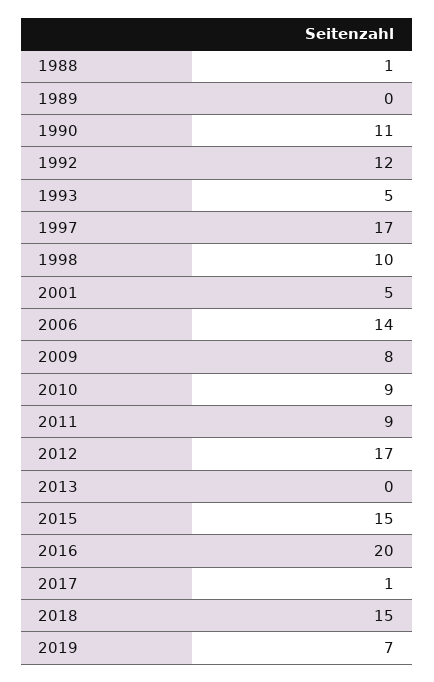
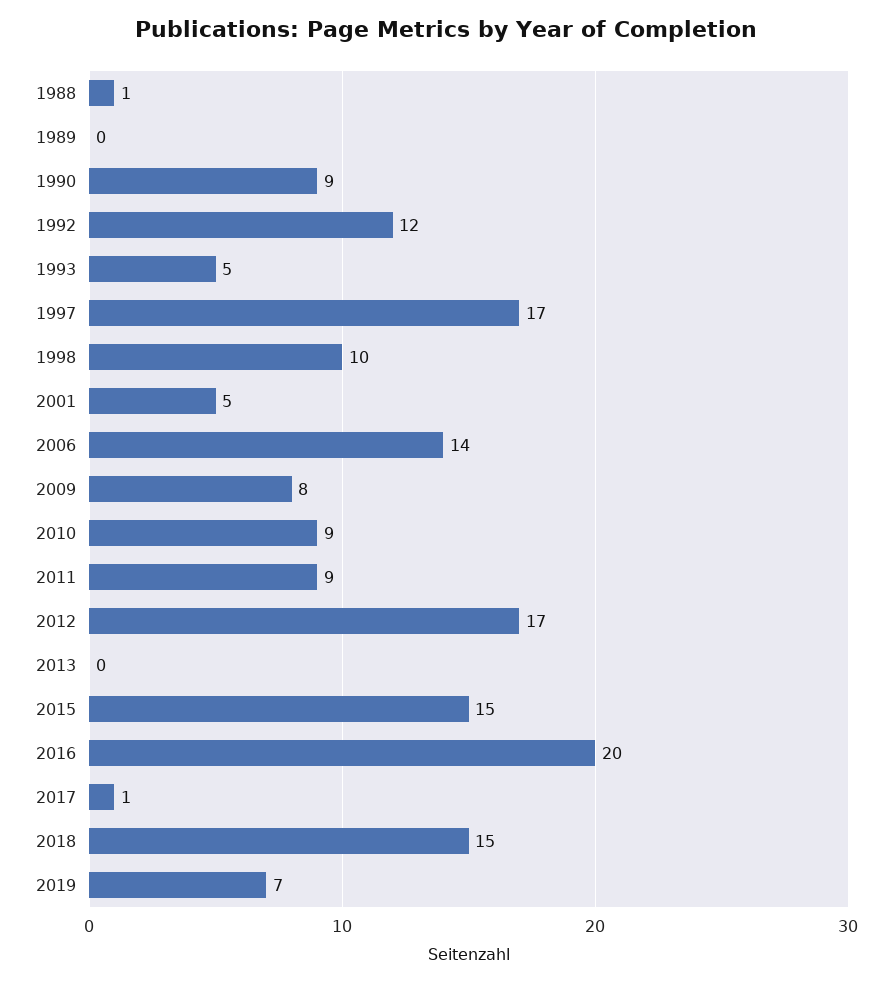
1990: 11 -> 9

